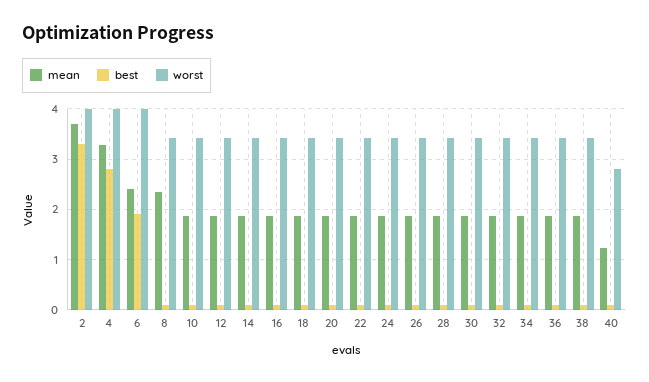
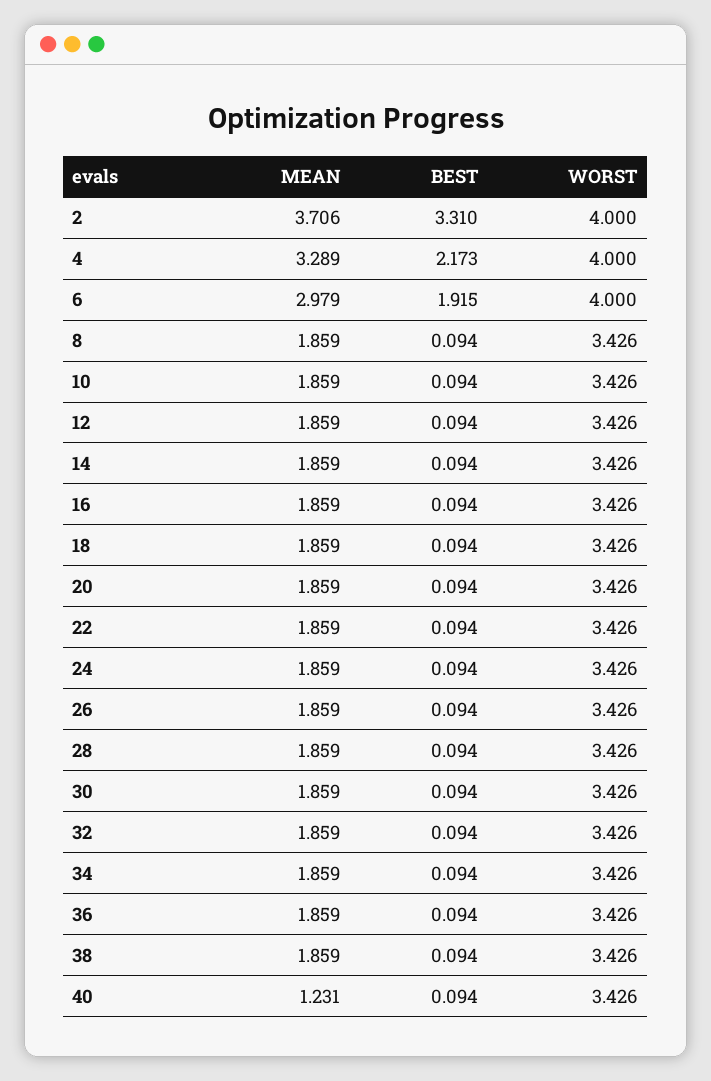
best, 4: 2.8 -> 2.173
mean, 6: 2.4 -> 2.979
mean, 8: 2.4 -> 1.859
worst, 40: 2.8 -> 3.426

